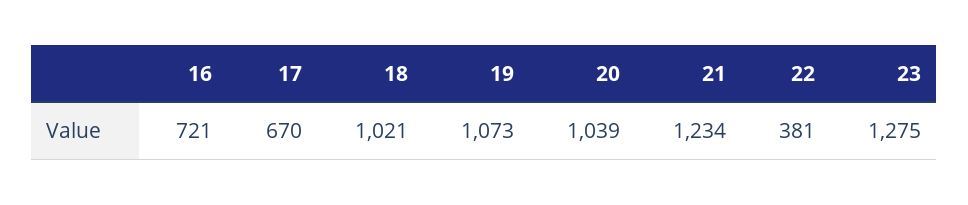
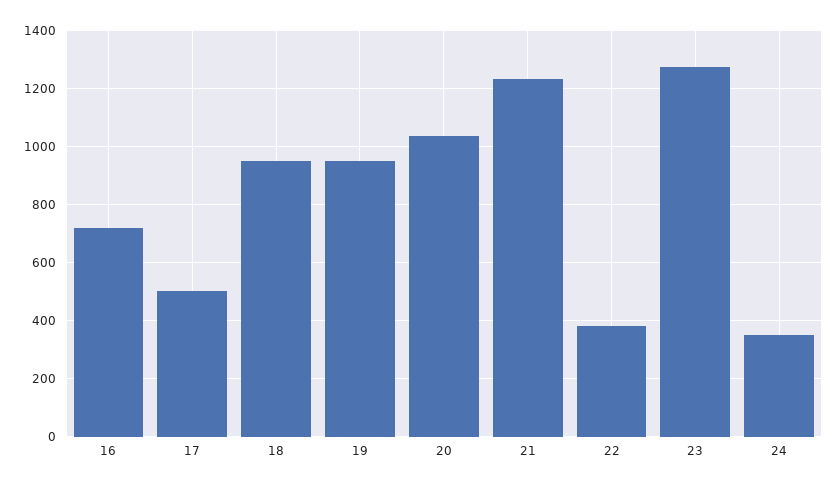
17: 670 -> 500
18: 1021 -> 950
19: 1073 -> 950
24: none -> 350

